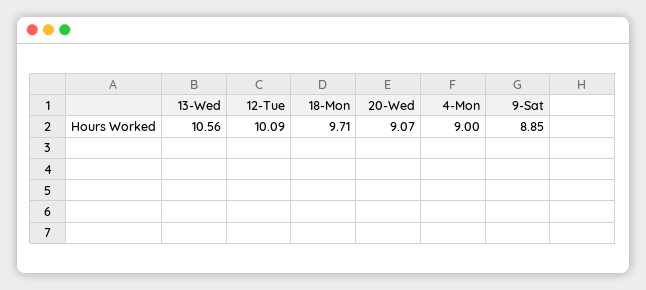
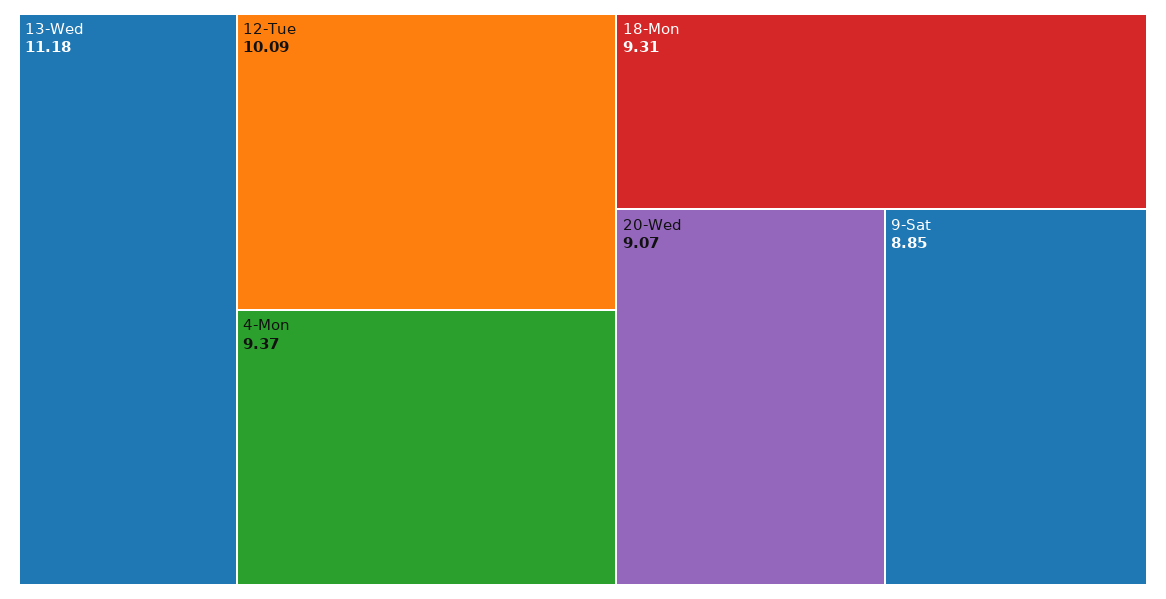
13-Wed: 10.56 -> 11.18
18-Mon: 9.71 -> 9.31
4-Mon: 9 -> 9.37

